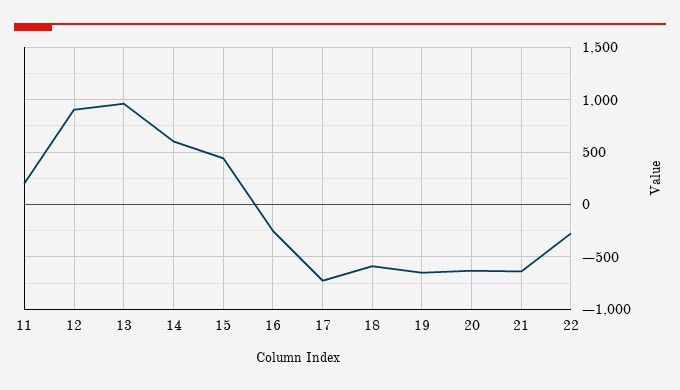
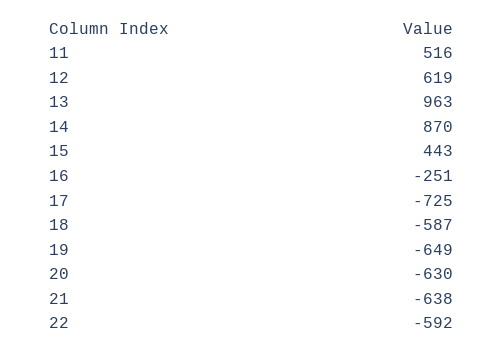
11: 200 -> 516
12: 900 -> 619
14: 600 -> 870
22: -300 -> -592

